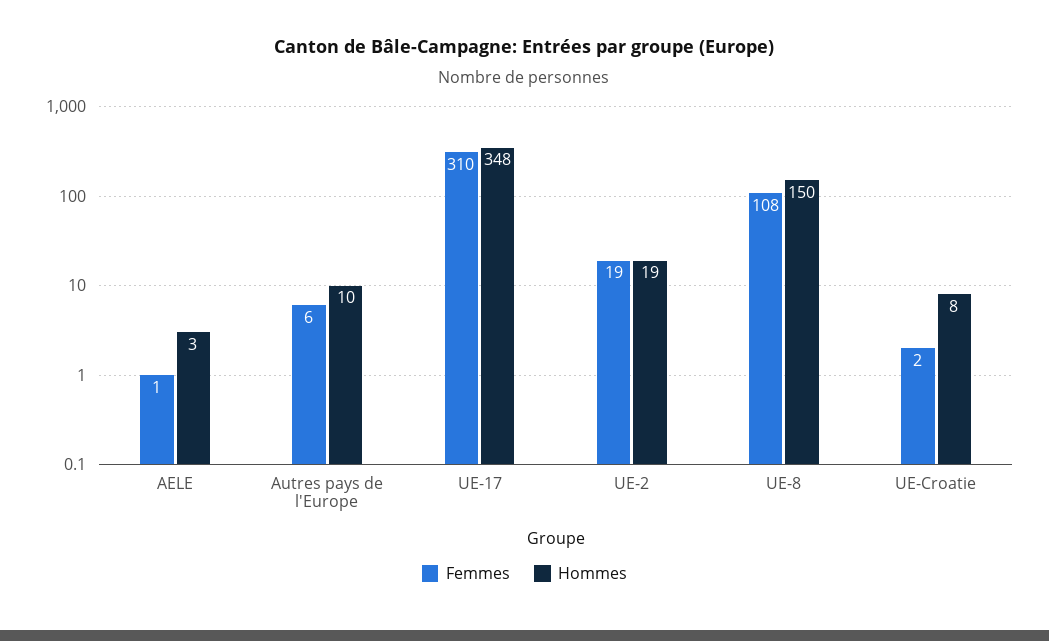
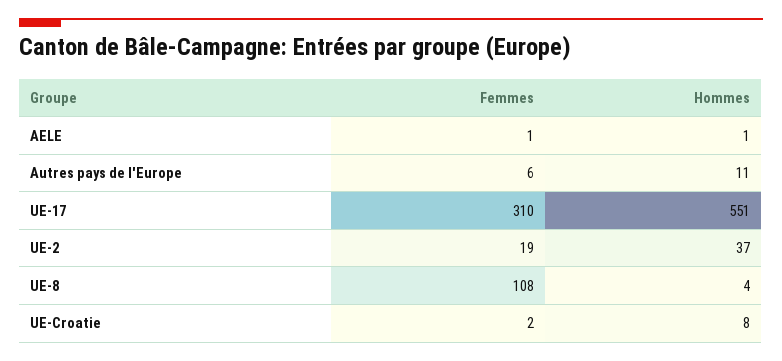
Hommes, AELE: 3 -> 1
Hommes, Autres pays de l'Europe: 10 -> 11
Hommes, UE-17: 348 -> 551
Hommes, UE-2: 19 -> 37
Hommes, UE-8: 150 -> 4

